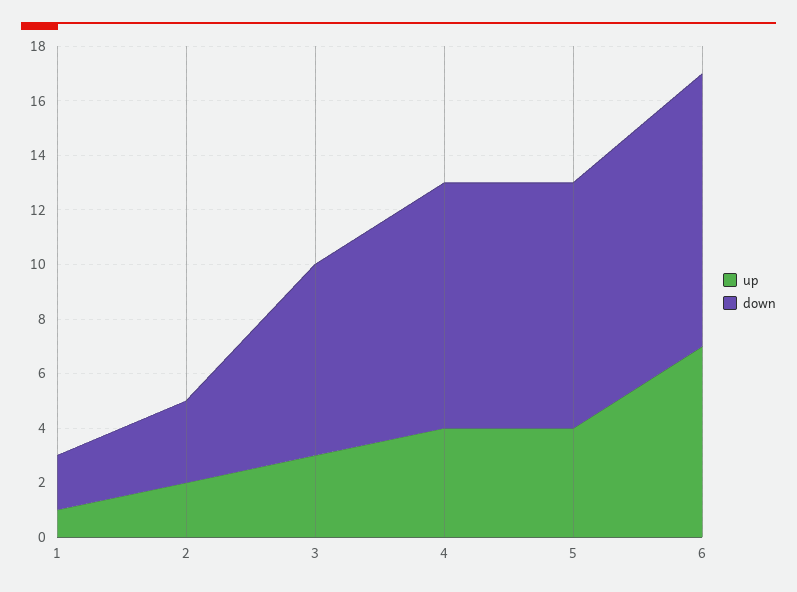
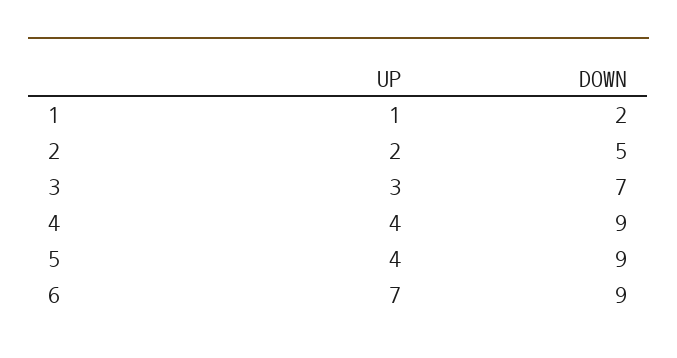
down, 2: 3 -> 5
down, 6: 10 -> 9

